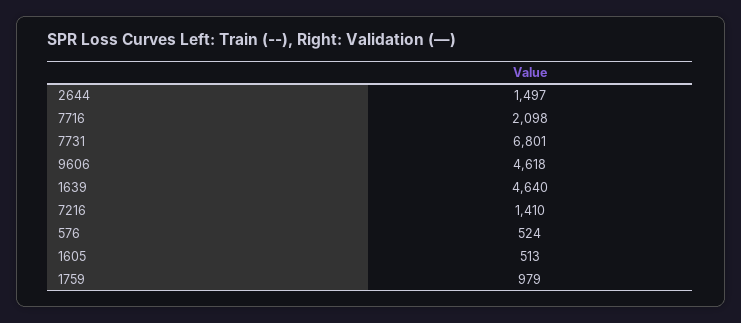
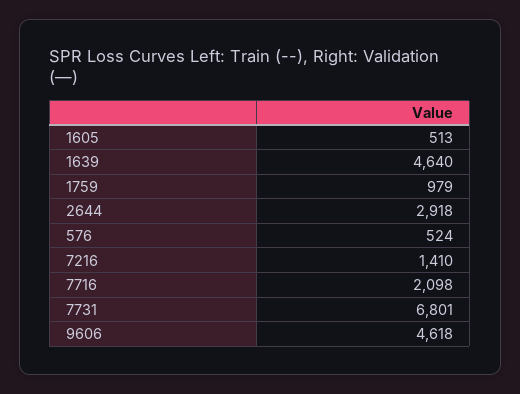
2644: 1497 -> 2918

